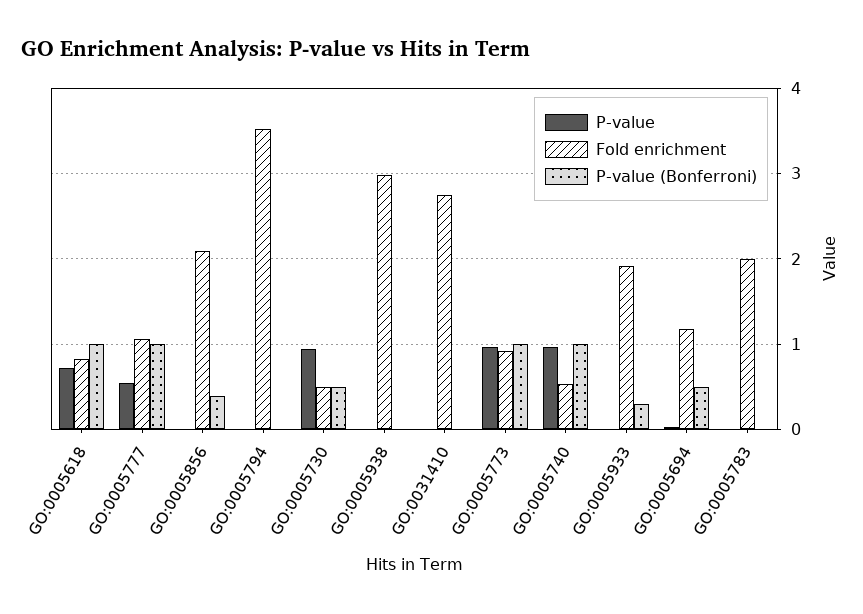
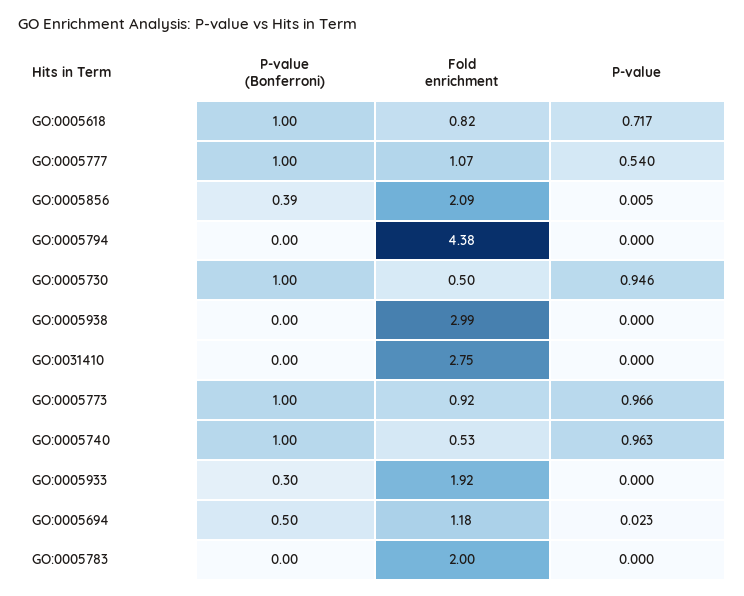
Fold enrichment, GO:0005794: 3.5 -> 4.38
P-value (Bonferroni), GO:0005730: 0.5 -> 1

